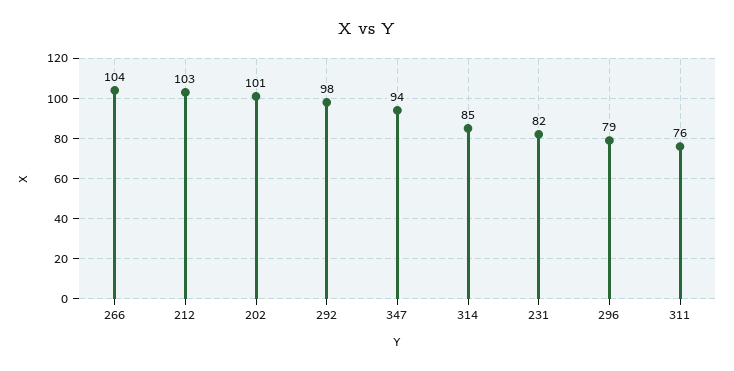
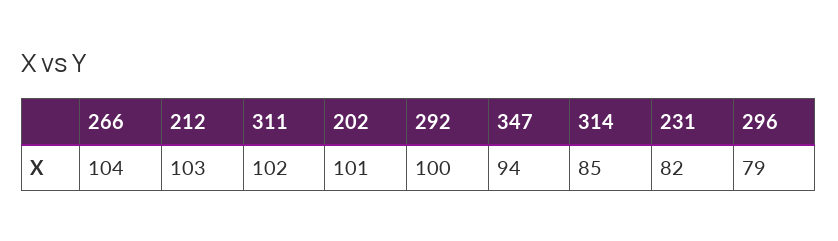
292: 98 -> 100
311: 76 -> 102

